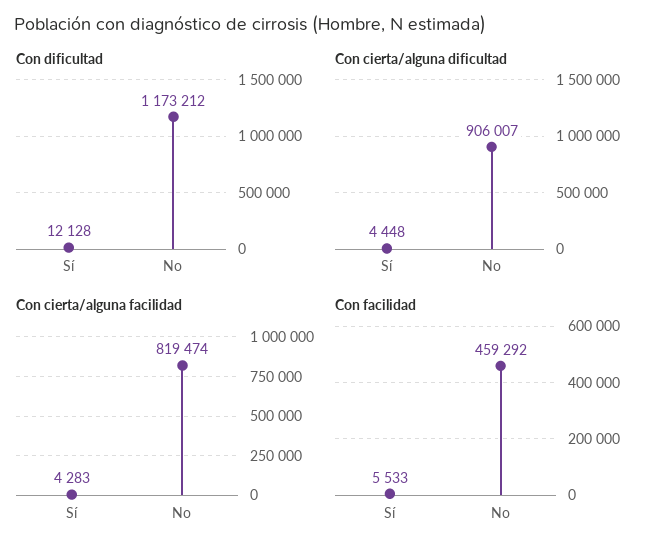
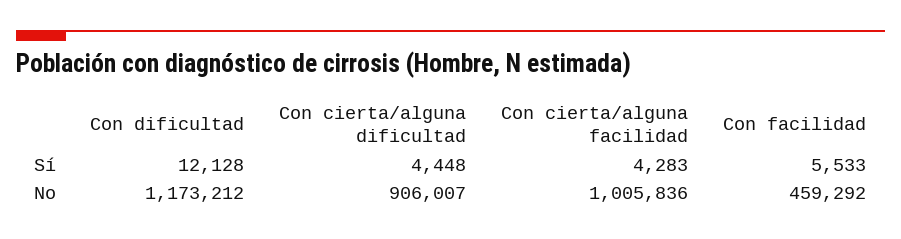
Con cierta/alguna facilidad, No: 819474 -> 1005836

